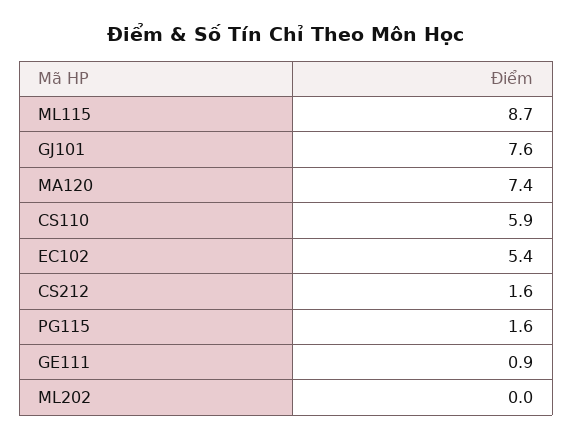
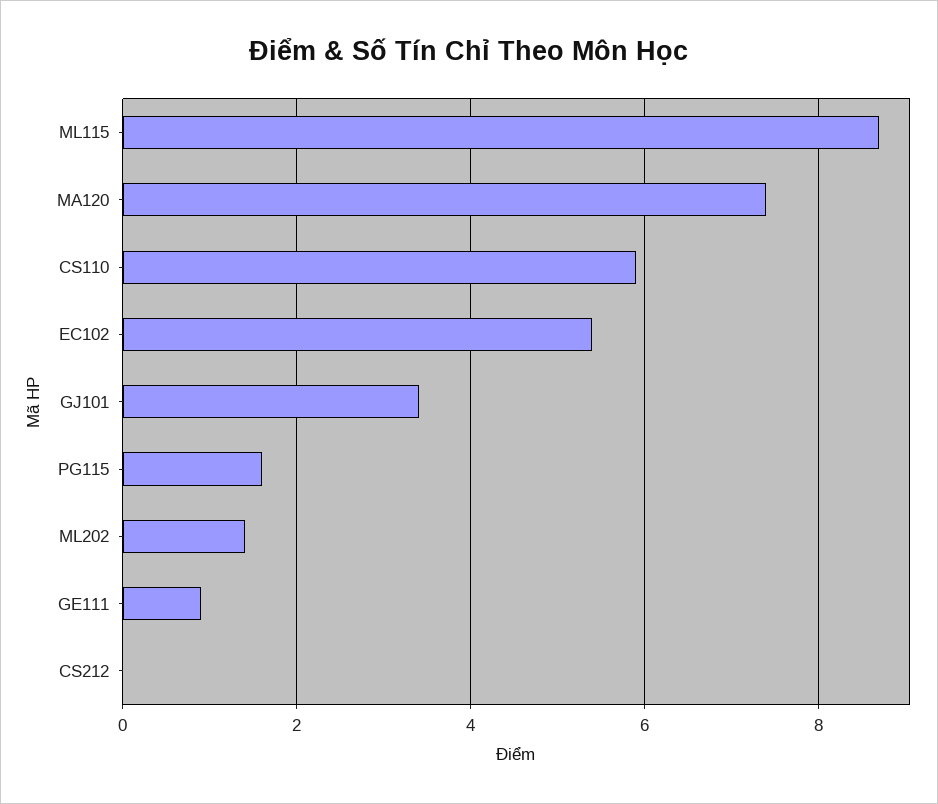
GJ101: 7.6 -> 3.5
CS212: 1.6 -> 0
ML202: 0 -> 1.5

